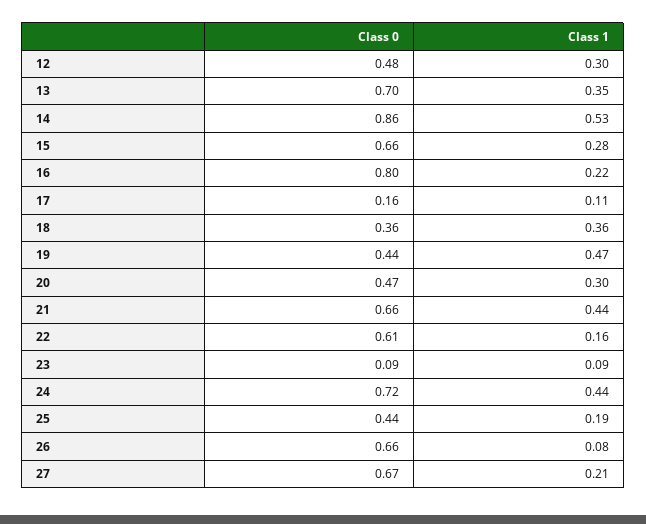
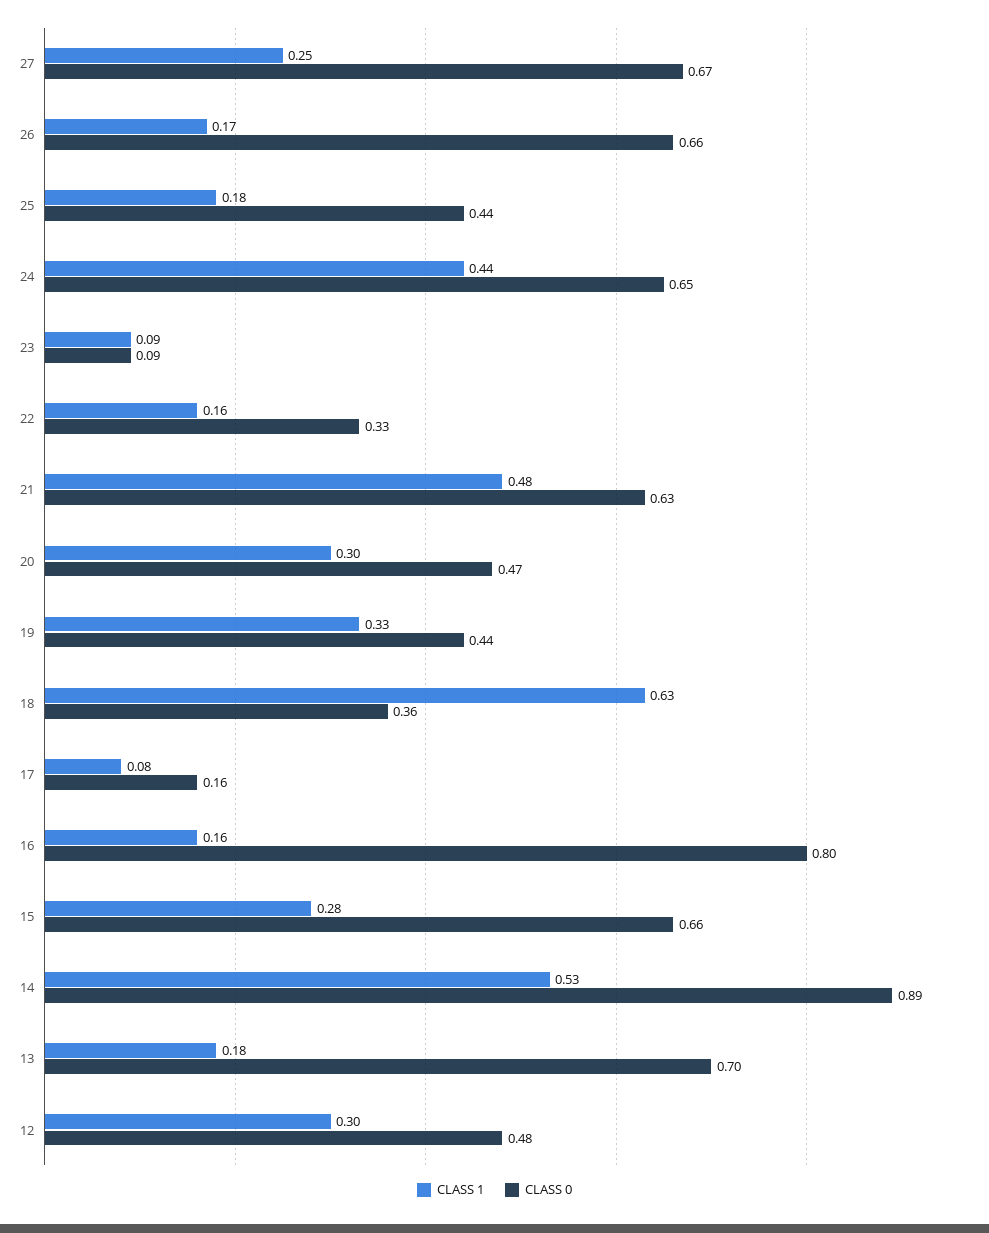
Class 1, 13: 0.35 -> 0.18
Class 0, 14: 0.86 -> 0.89
Class 1, 16: 0.22 -> 0.16
Class 1, 17: 0.11 -> 0.08
Class 1, 18: 0.36 -> 0.63
Class 1, 19: 0.47 -> 0.33
Class 0, 21: 0.66 -> 0.63
Class 1, 21: 0.44 -> 0.48
Class 0, 22: 0.61 -> 0.33
Class 0, 24: 0.72 -> 0.65
Class 1, 25: 0.19 -> 0.18
Class 1, 26: 0.08 -> 0.17
Class 1, 27: 0.21 -> 0.25

